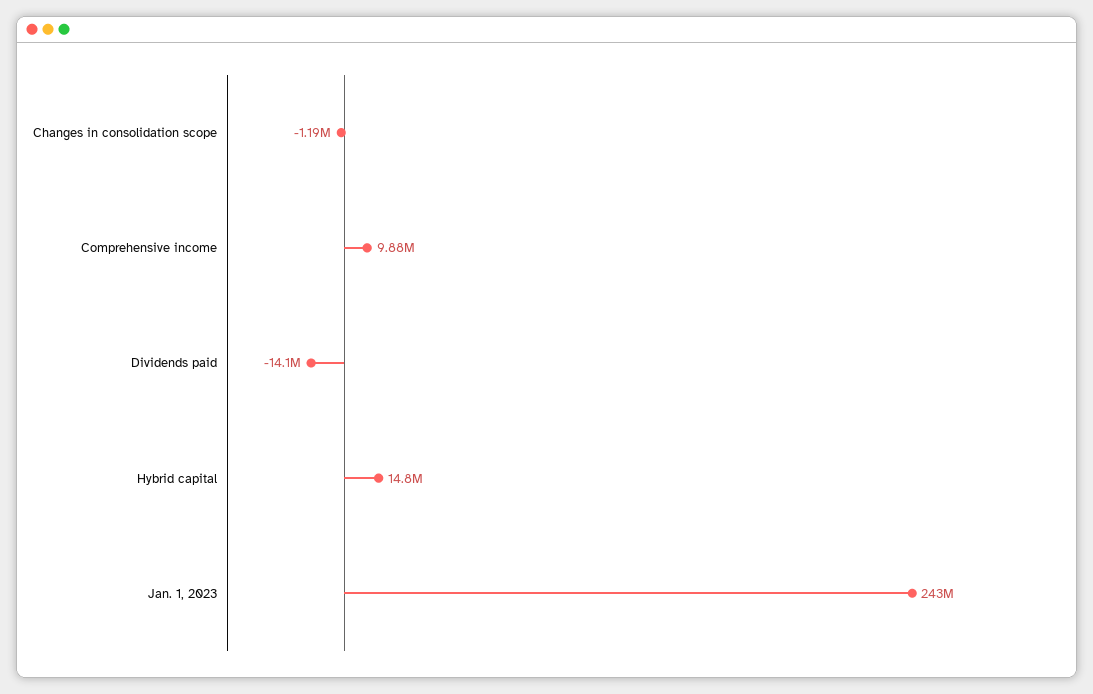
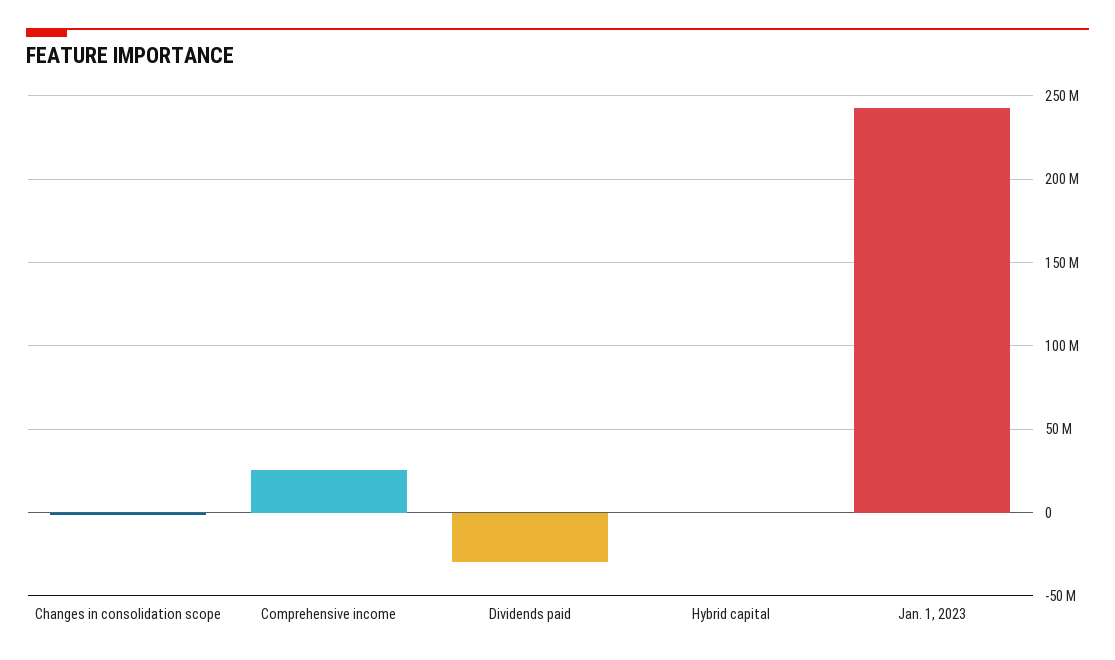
Comprehensive income: 9880000 -> 25000000
Dividends paid: -14100000 -> -30000000
Hybrid capital: 14800000 -> 0

